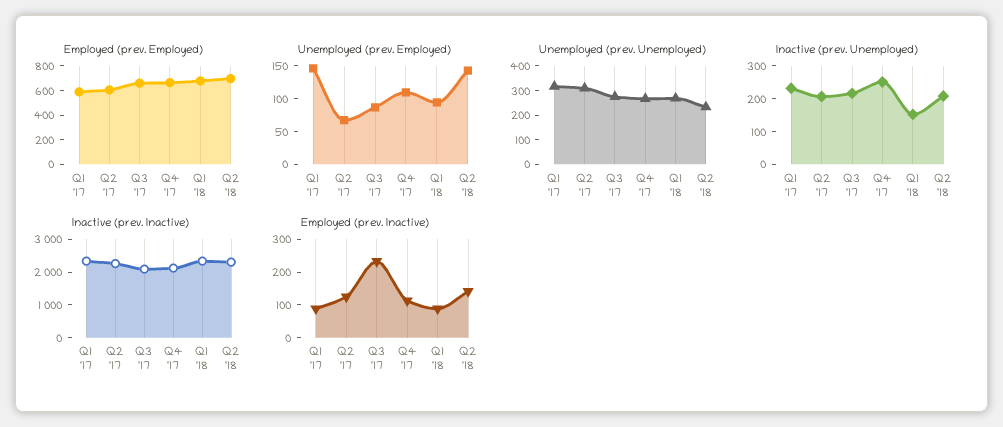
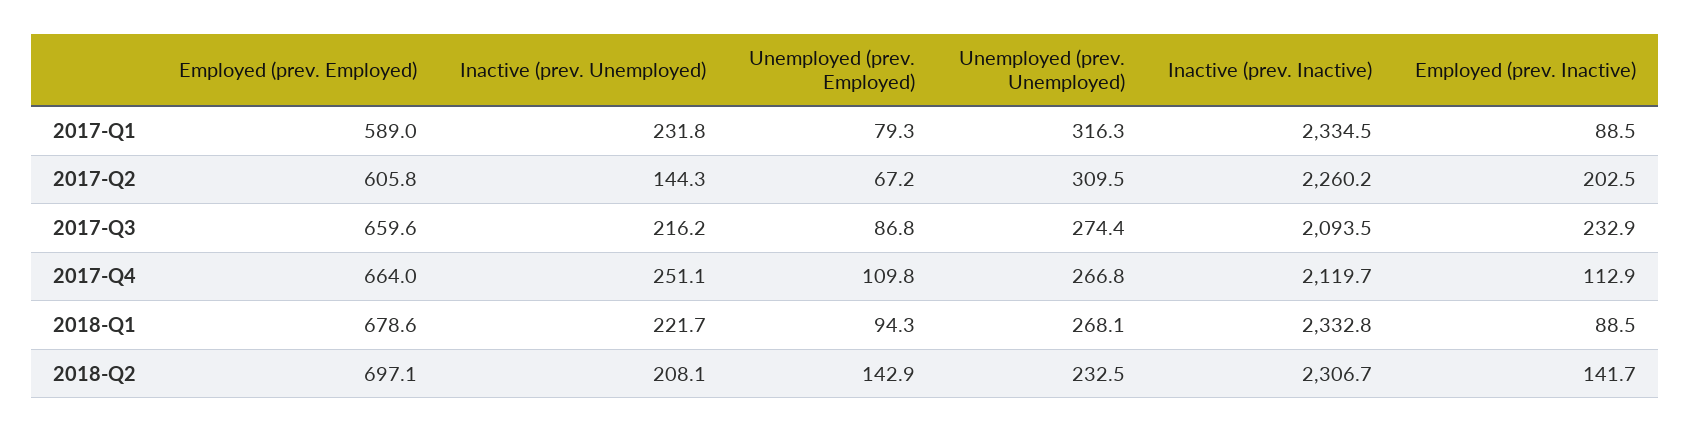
Unemployed (prev. Employed), Q1 '17: 150 -> 79.3
Inactive (prev. Unemployed), Q2 '17: 200 -> 144.3
Inactive (prev. Unemployed), Q1 '18: 150 -> 221.7
Employed (prev. Inactive), Q2 '17: 125 -> 202.5

